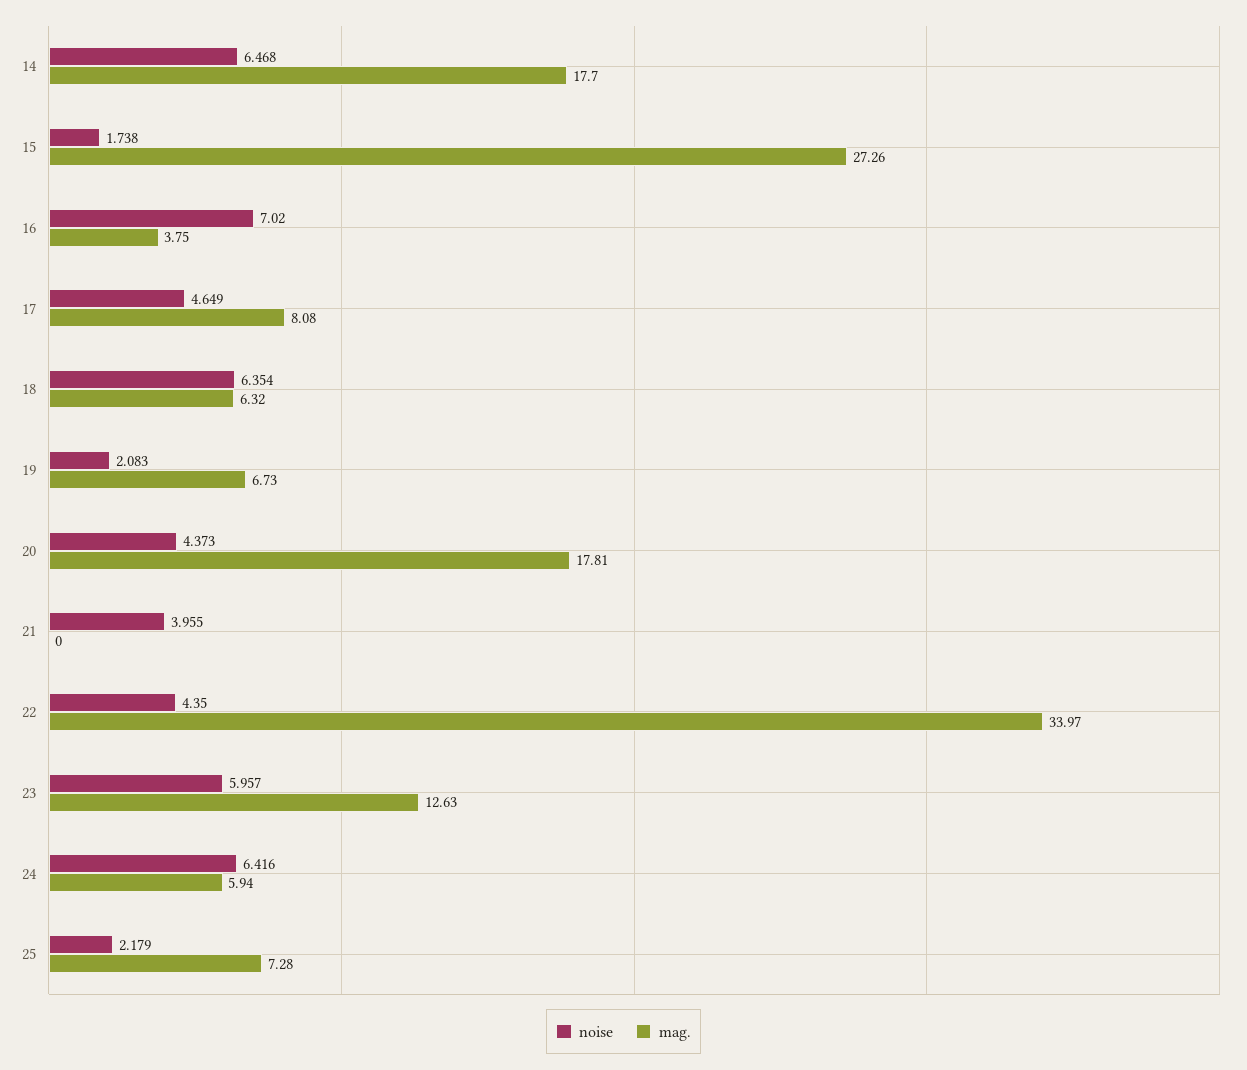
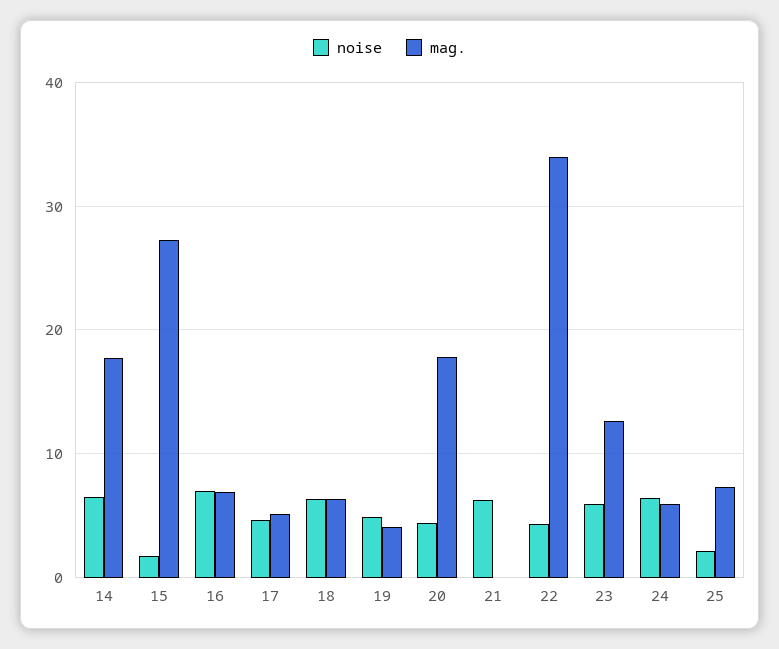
mag., 16: 3.75 -> 7
mag., 17: 8.08 -> 5
noise, 19: 2.083 -> 5
mag., 19: 6.73 -> 4
noise, 21: 3.955 -> 6

